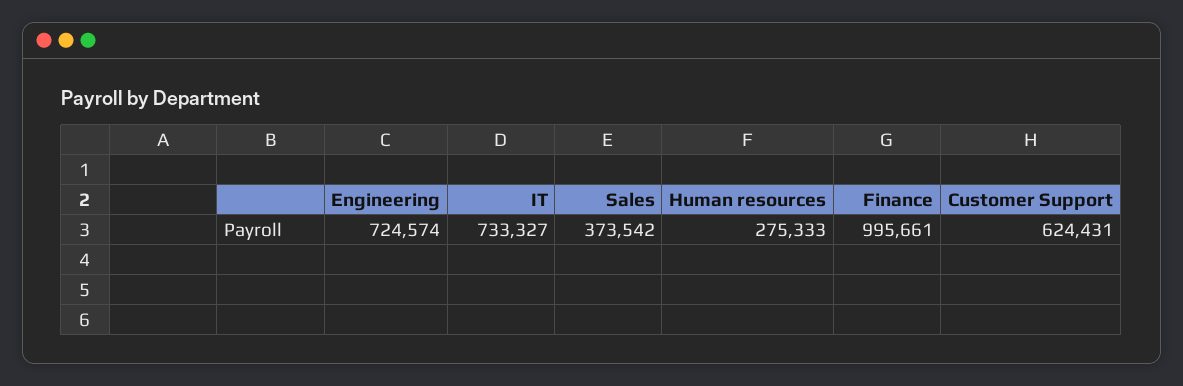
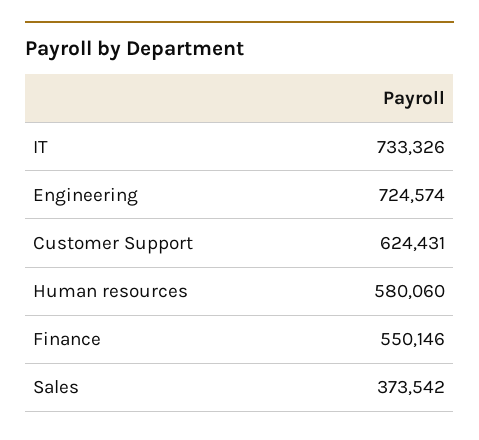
IT: 733327 -> 733326
Human resources: 275333 -> 580060
Finance: 995661 -> 550146

